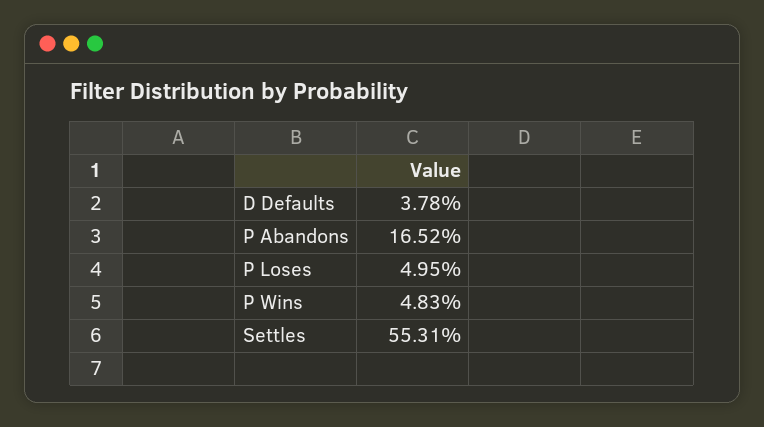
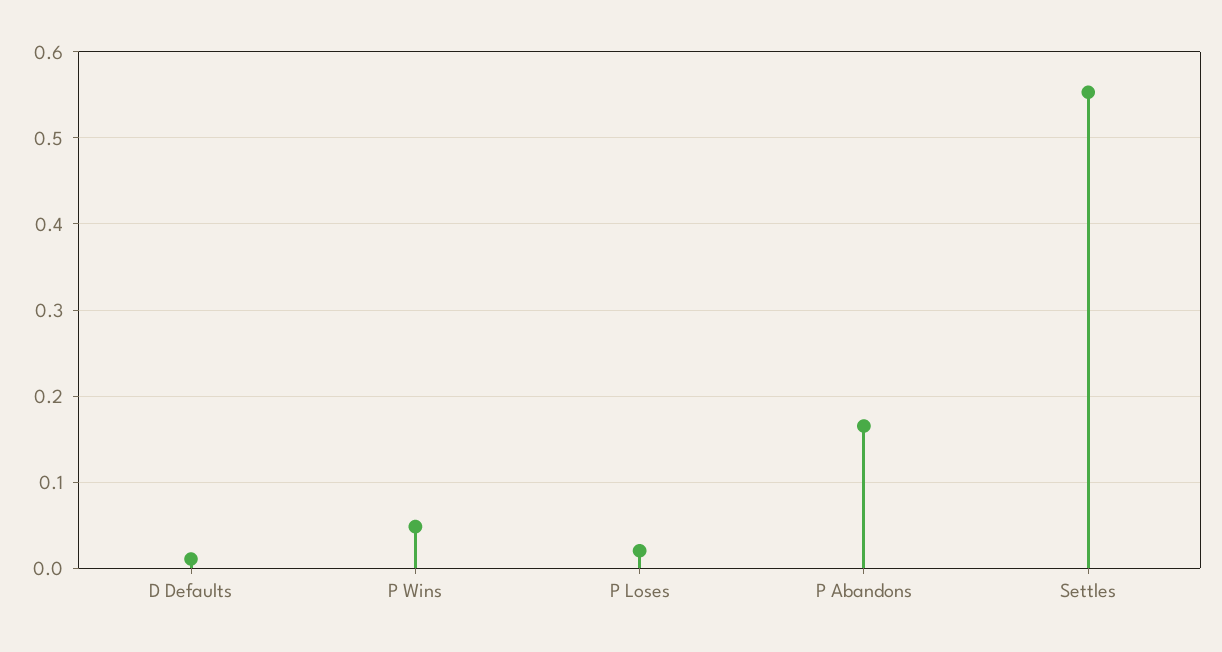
D Defaults: 0.0378 -> 0.01
P Loses: 0.0495 -> 0.02

